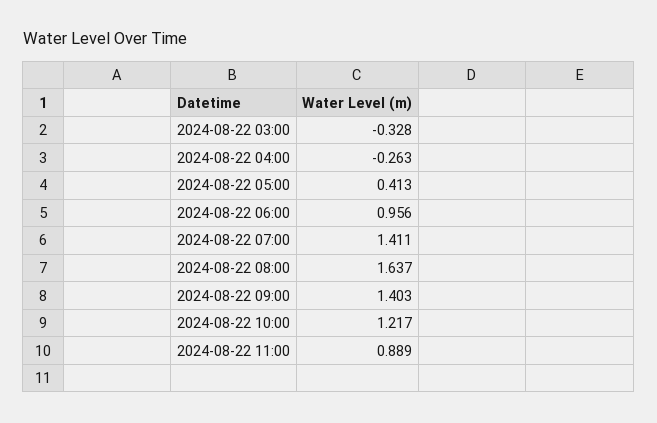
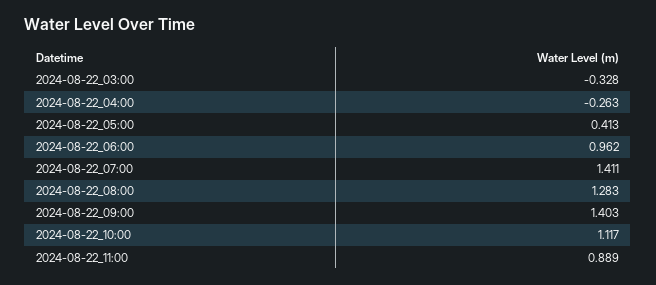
2024-08-22 06:00: 0.956 -> 0.962
2024-08-22 08:00: 1.637 -> 1.283
2024-08-22 10:00: 1.217 -> 1.117

